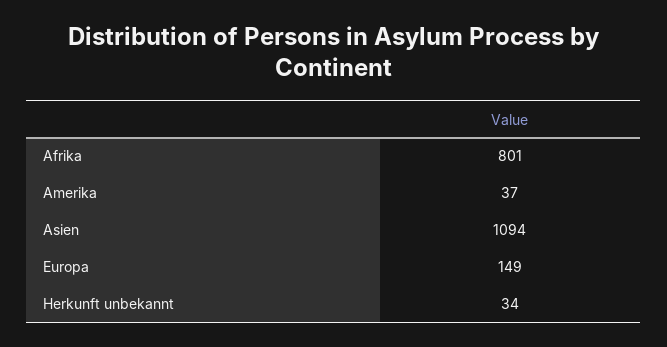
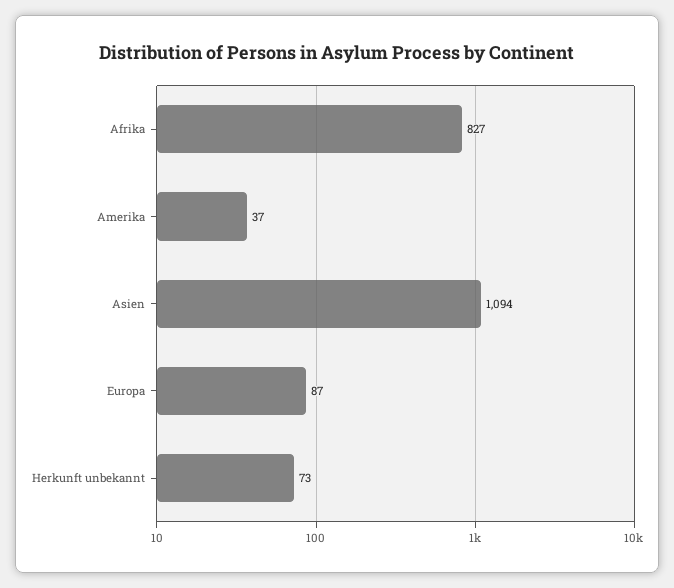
Afrika: 801 -> 827
Europa: 149 -> 87
Herkunft unbekannt: 34 -> 73

